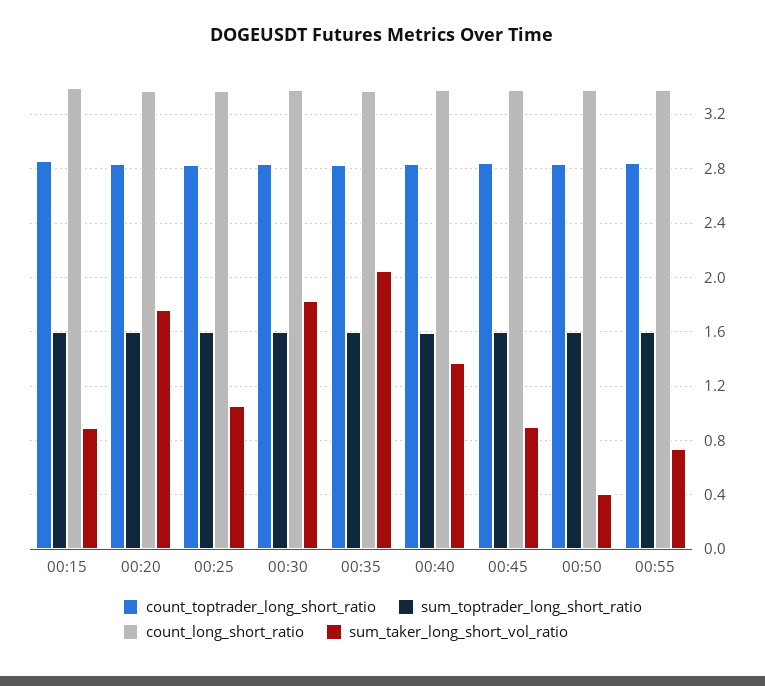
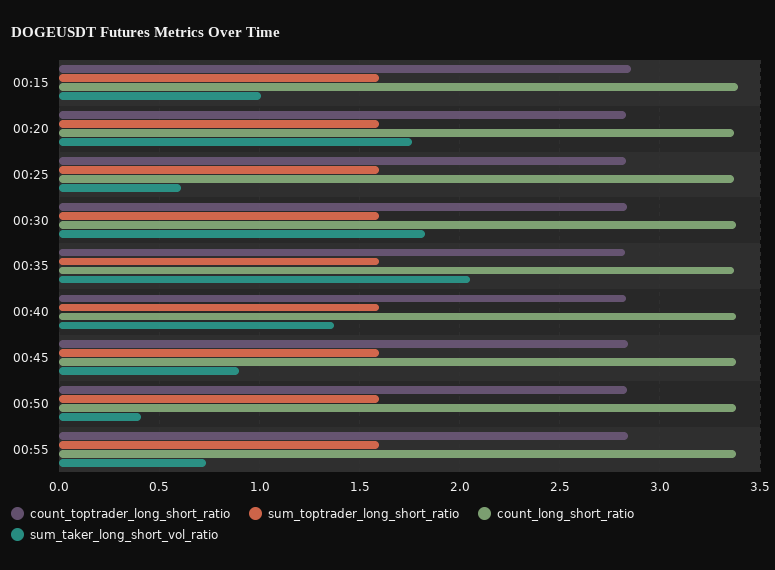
sum_taker_long_short_vol_ratio, 00:15: 0.9 -> 1
sum_taker_long_short_vol_ratio, 00:25: 1.05 -> 0.6

